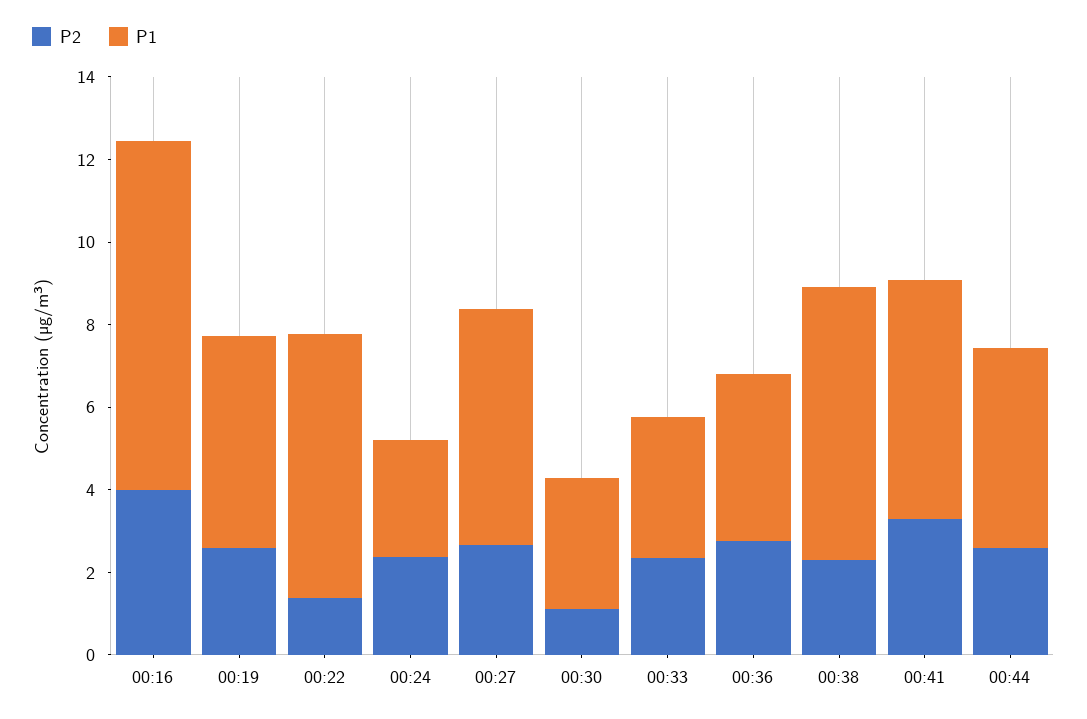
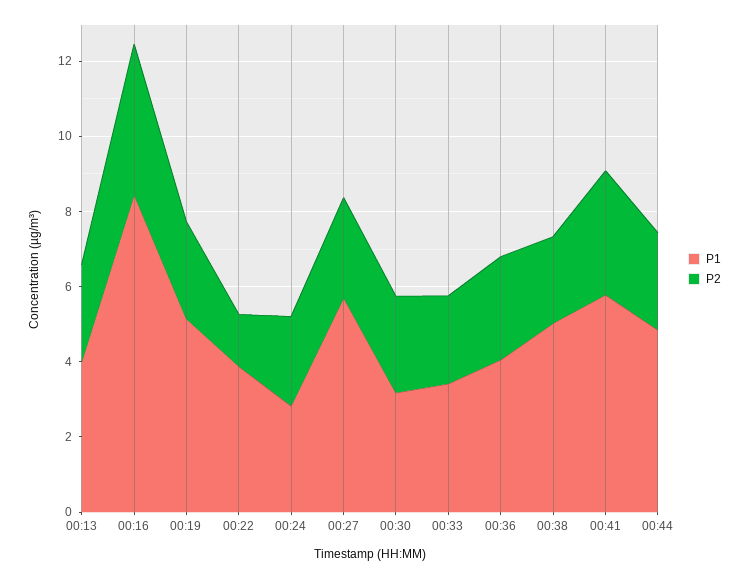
P1, 00:22: 6.5 -> 4
P2, 00:30: 1 -> 2.5
P1, 00:38: 6.5 -> 5
P1, 00:13: none -> 4
P2, 00:13: none -> 2.5

